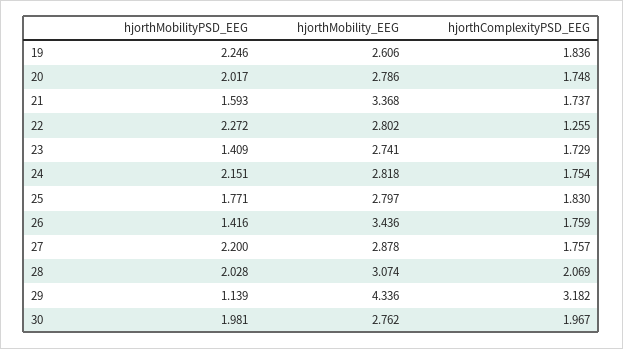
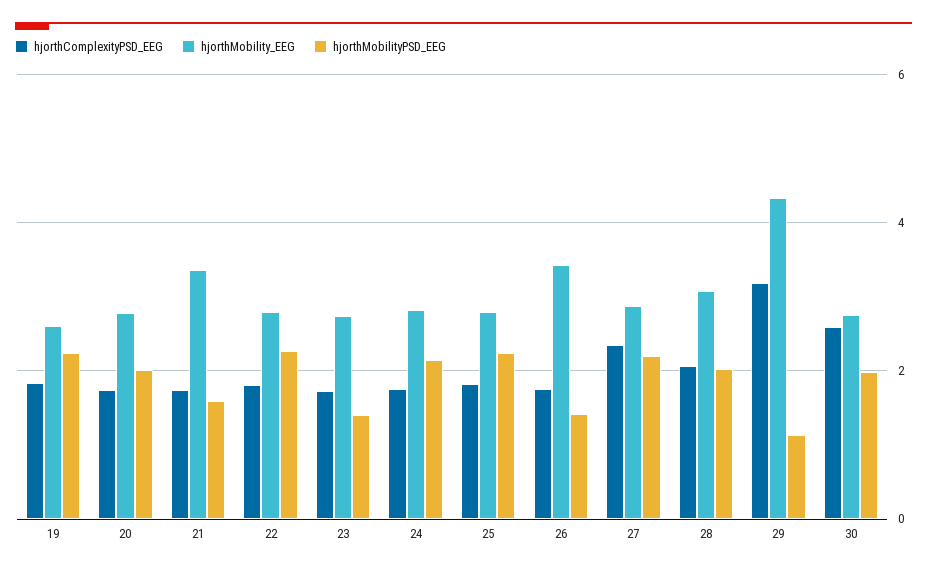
hjorthComplexityPSD_EEG, 22: 1.255 -> 1.8
hjorthMobilityPSD_EEG, 25: 1.771 -> 2.2
hjorthComplexityPSD_EEG, 27: 1.757 -> 2.4
hjorthComplexityPSD_EEG, 30: 1.967 -> 2.6

